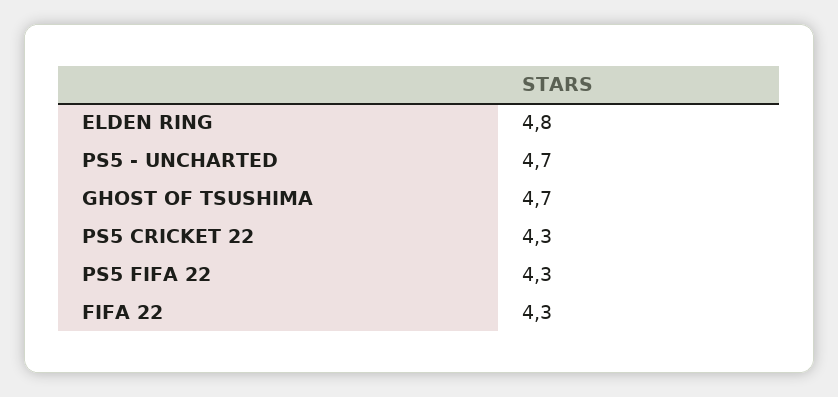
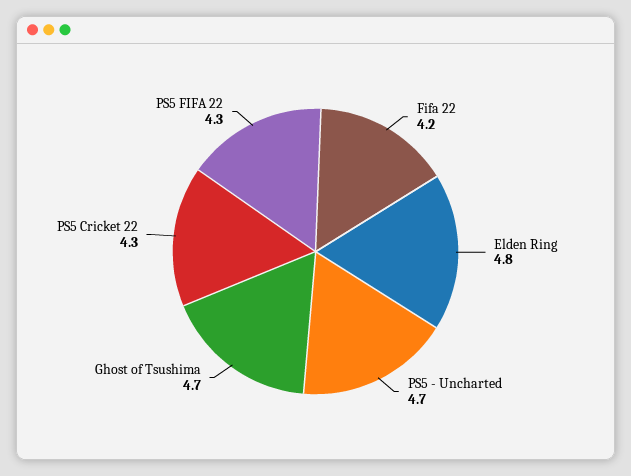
FIFA 22: 4.3 -> 4.2

